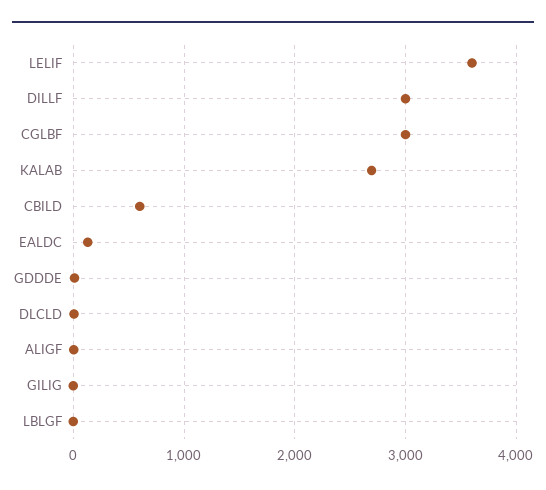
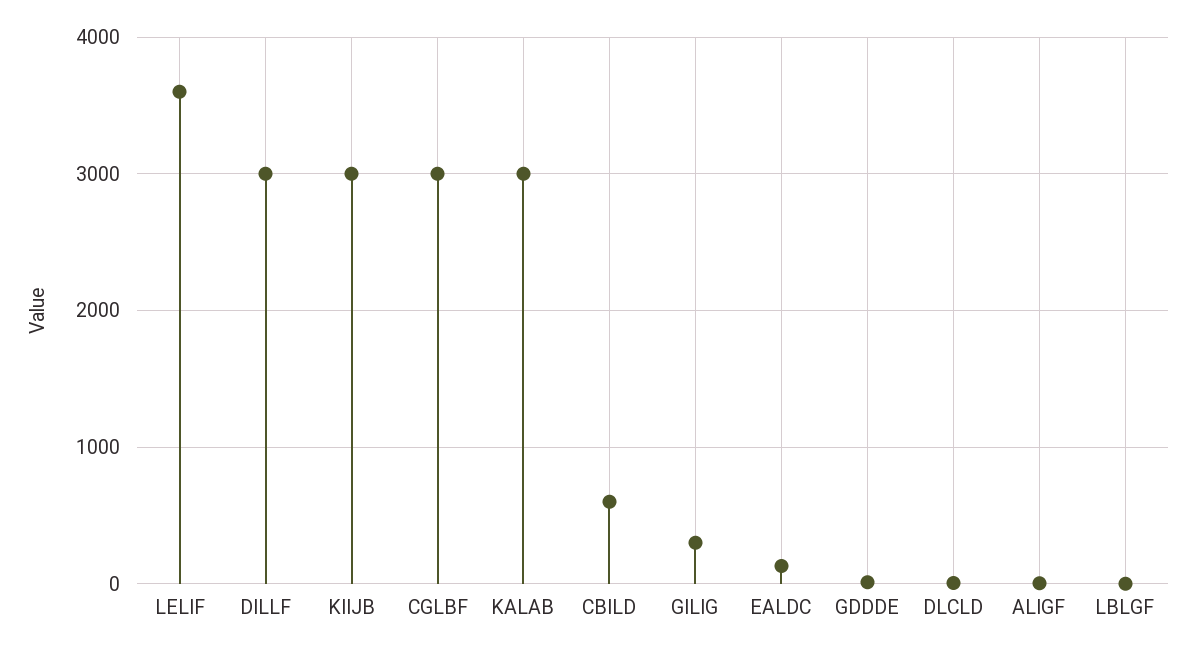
KALAB: 2700 -> 3000
GILIG: 0 -> 300
KIIJB: none -> 3000

